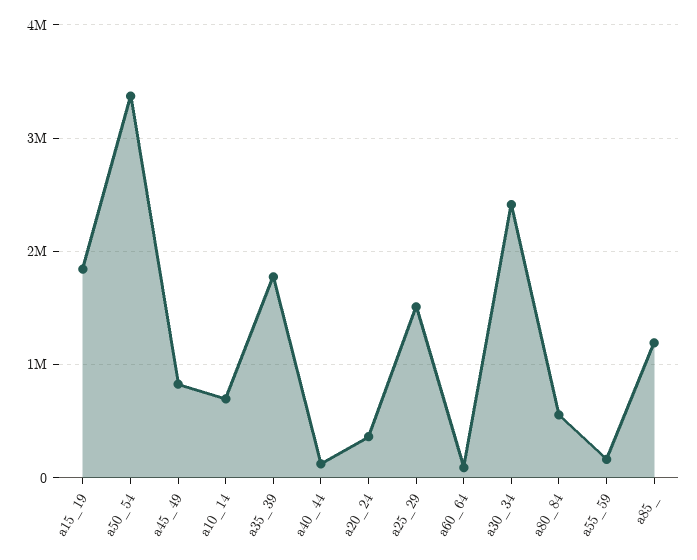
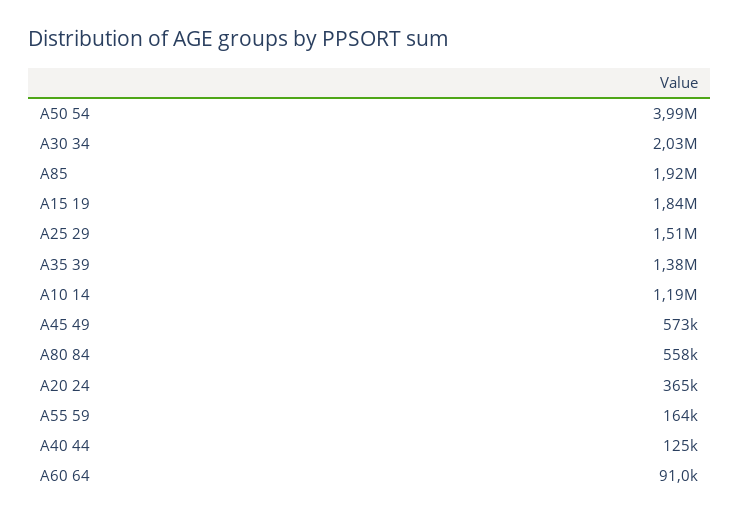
a50_54: 3400000 -> 3990000
a45_49: 800000 -> 573000
a10_14: 700000 -> 1190000
a35_39: 1800000 -> 1380000
a30_34: 2400000 -> 2030000
a85_: 1200000 -> 1920000

